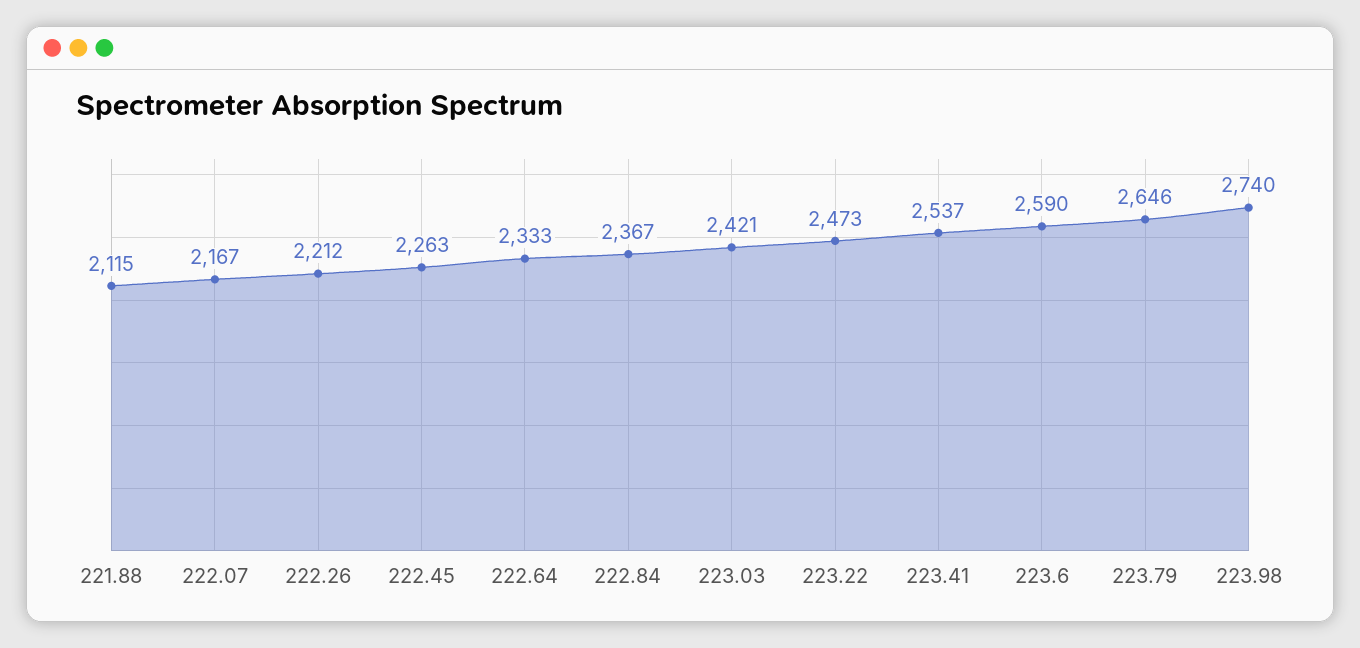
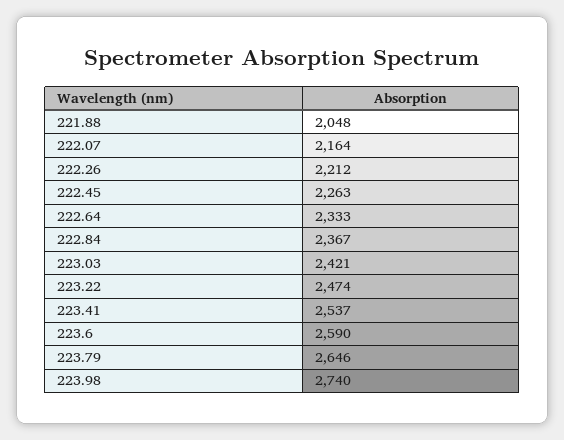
221.88: 2115 -> 2048
222.07: 2167 -> 2164
223.22: 2473 -> 2474

